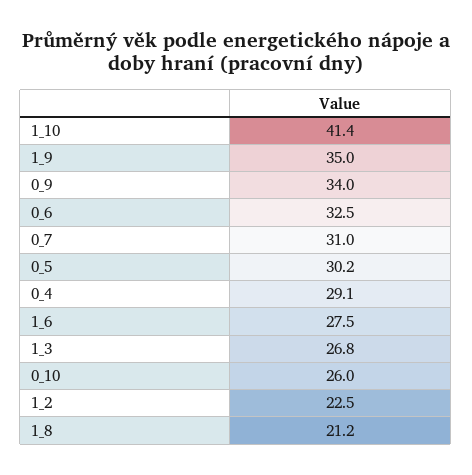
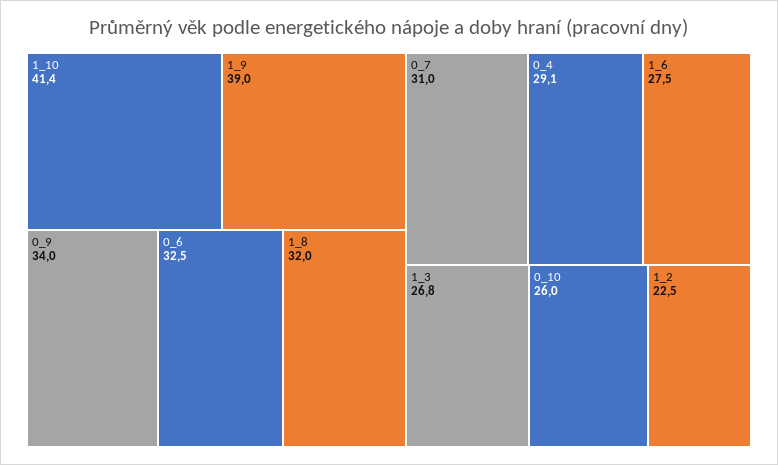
1_9: 35 -> 39
0_5: 30.2 -> none
1_8: 21.2 -> 32

